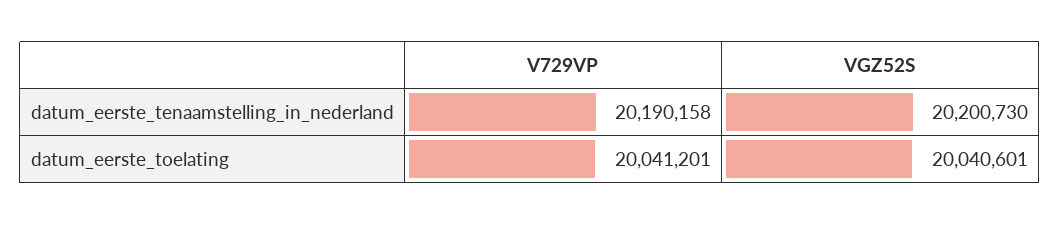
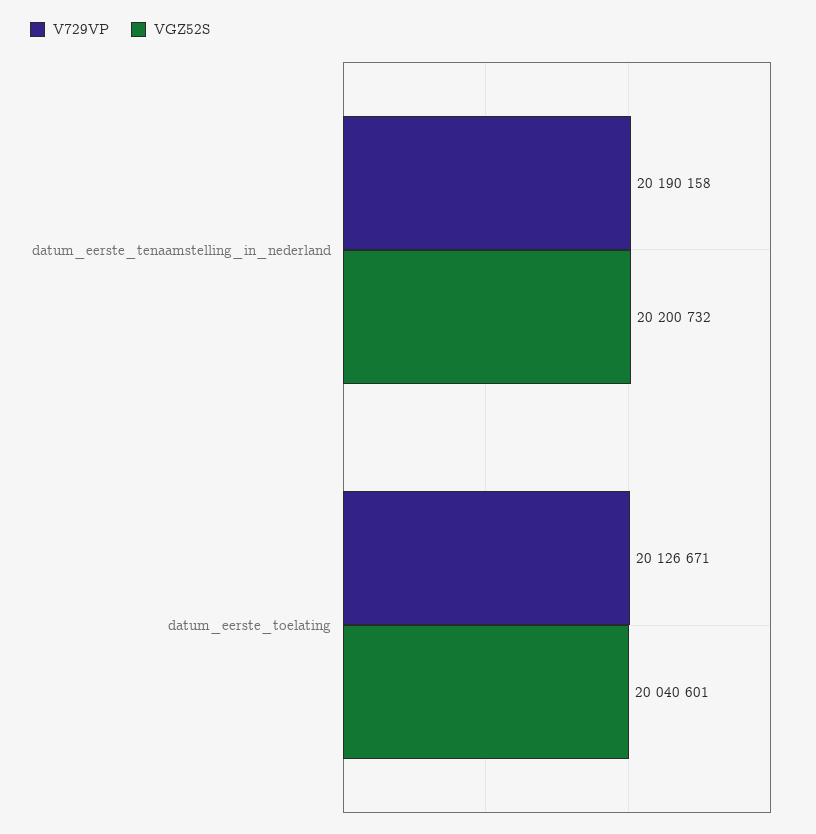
VGZ52S, datum_eerste_tenaamstelling_in_nederland: 20200730 -> 20200732
V729VP, datum_eerste_toelating: 20041201 -> 20126671

